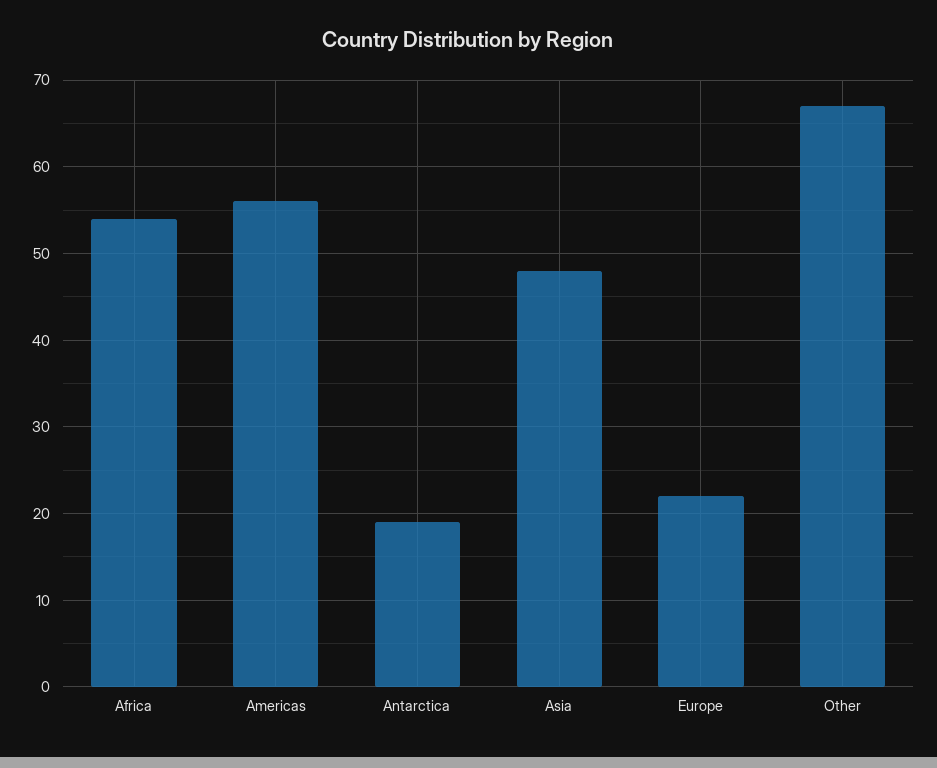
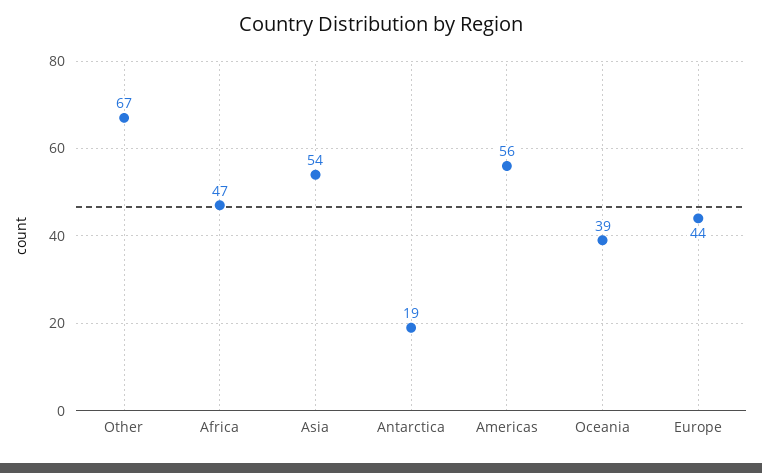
Africa: 54 -> 47
Asia: 48 -> 54
Europe: 22 -> 44
Oceania: none -> 39

